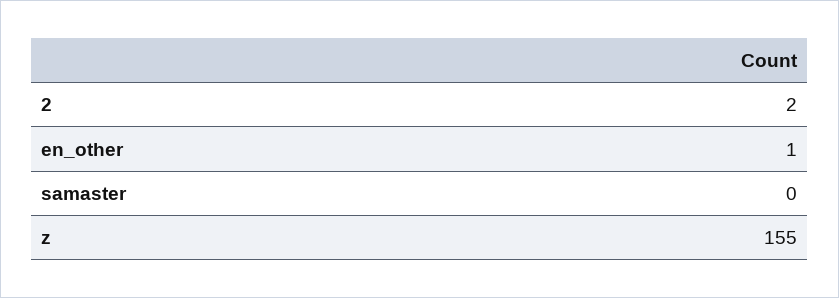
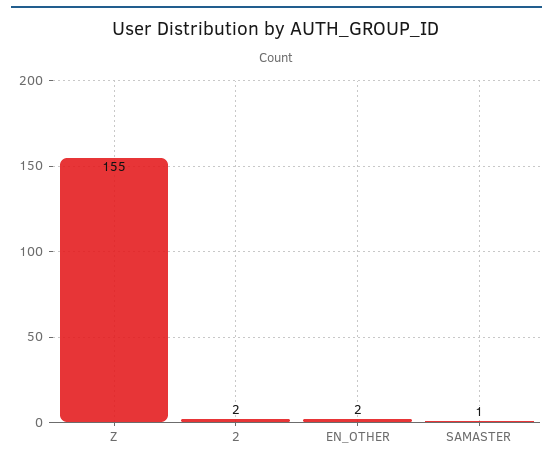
en_other: 1 -> 2
samaster: 0 -> 1

